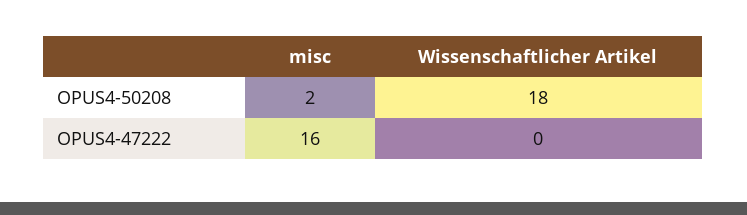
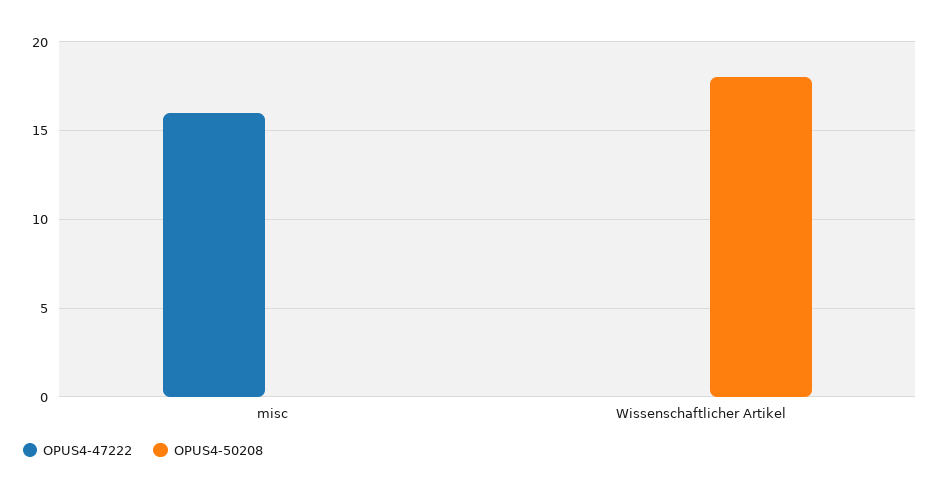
OPUS4-50208, misc: 2 -> 0

